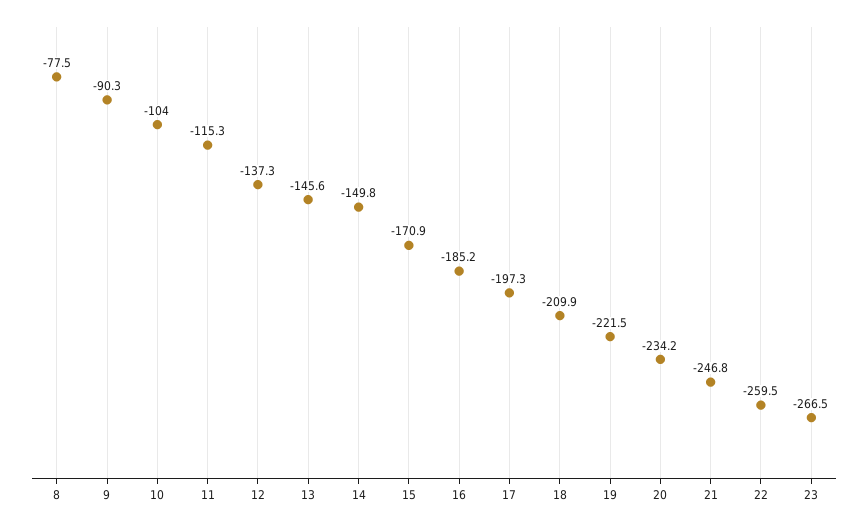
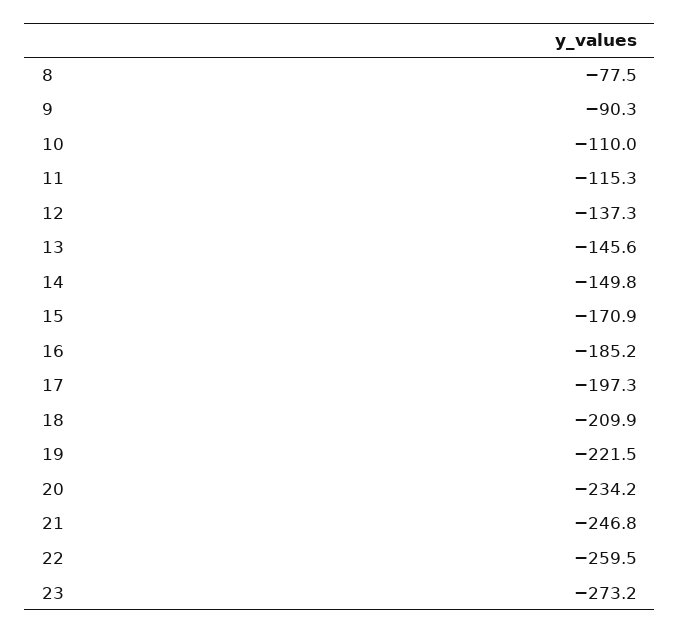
10: -104 -> -110
23: -266.5 -> -273.2

